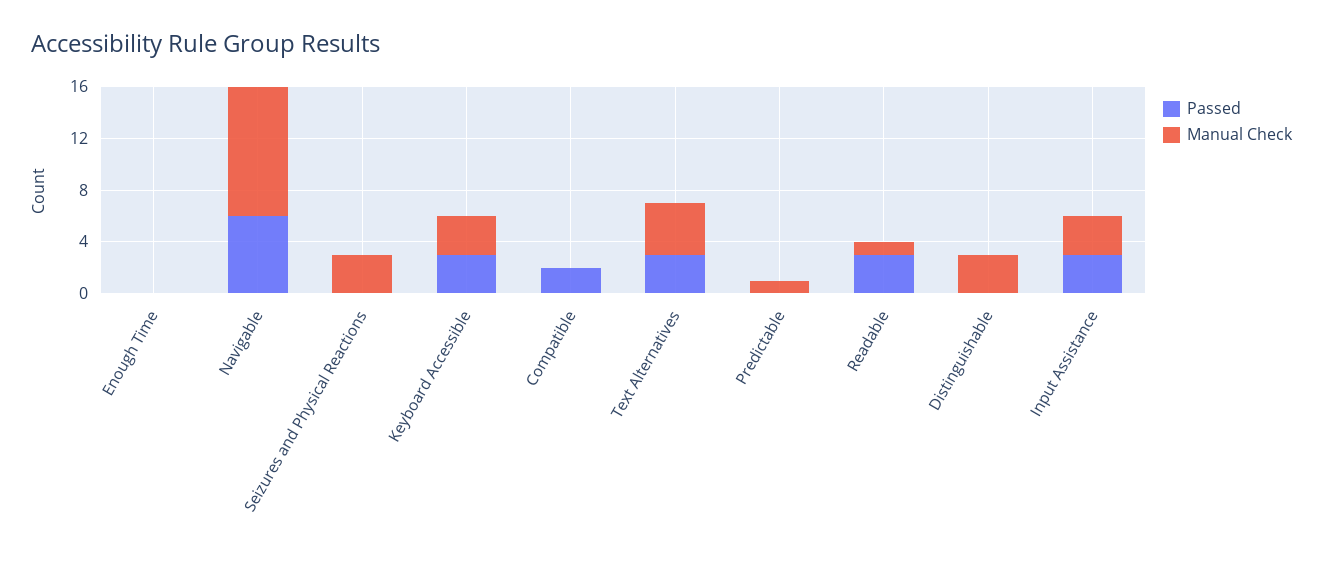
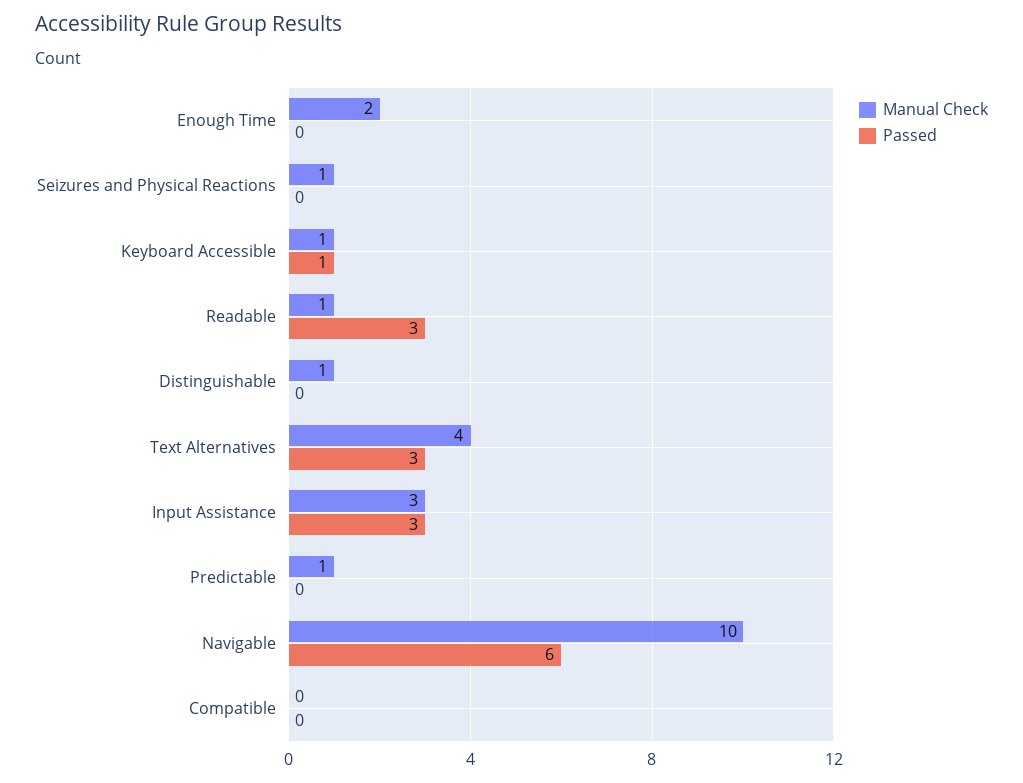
Manual Check, Enough Time: 0 -> 2
Manual Check, Seizures and Physical Reactions: 3 -> 1
Passed, Keyboard Accessible: 3 -> 1
Manual Check, Keyboard Accessible: 3 -> 1
Passed, Compatible: 2 -> 0
Manual Check, Distinguishable: 3 -> 1

